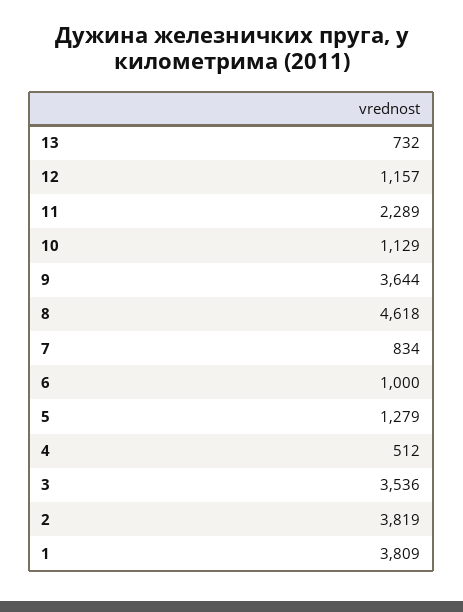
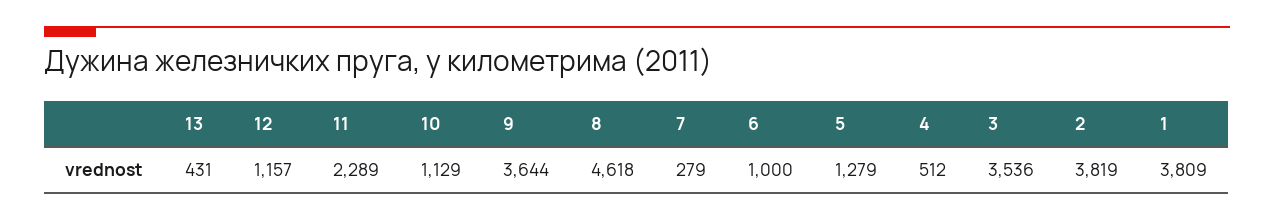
13: 732 -> 431
7: 834 -> 279

